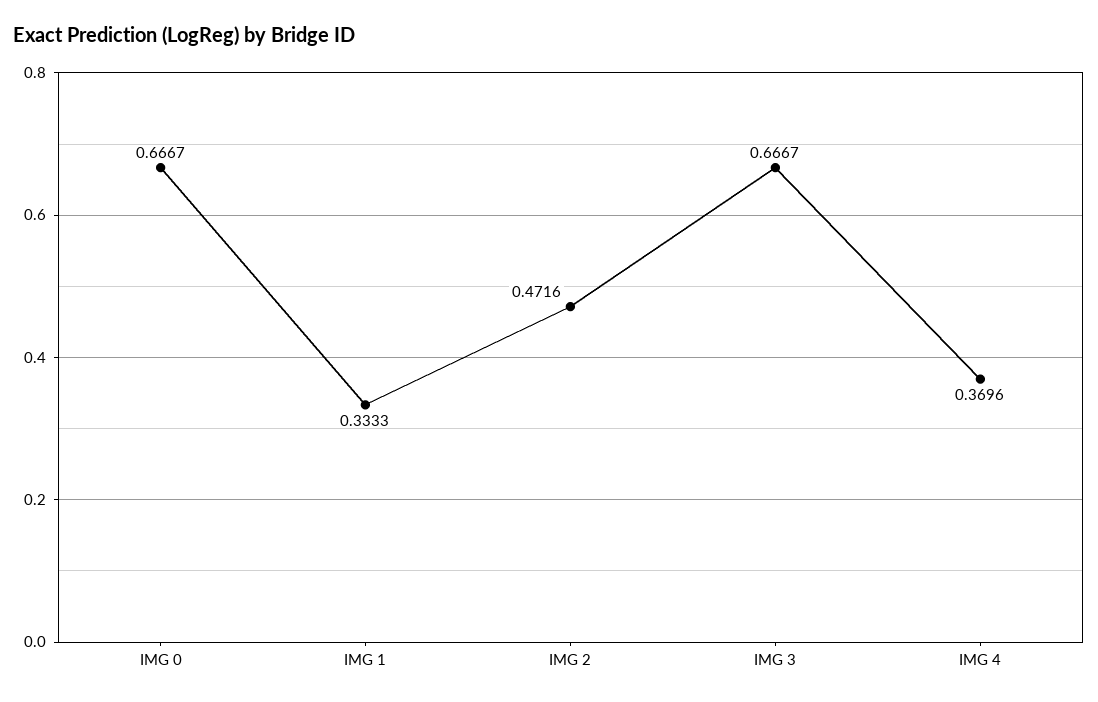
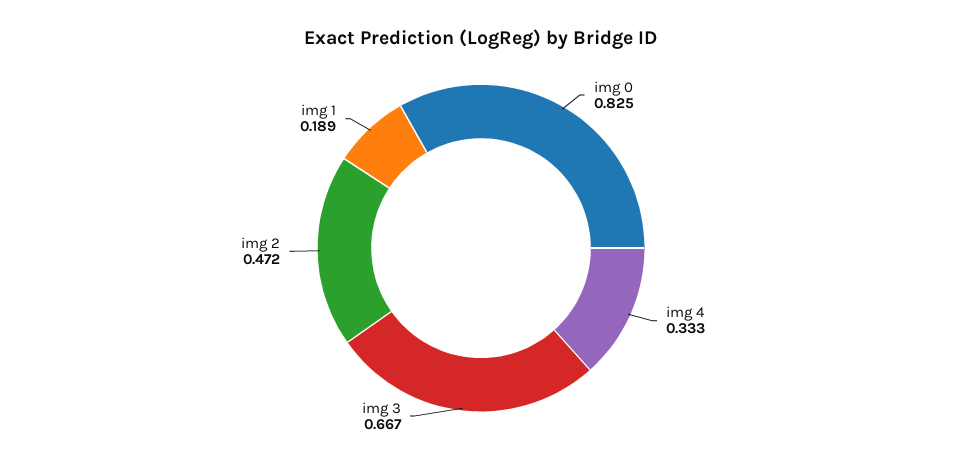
IMG 0: 0.6667 -> 0.825
IMG 1: 0.3333 -> 0.189
IMG 4: 0.3696 -> 0.333

